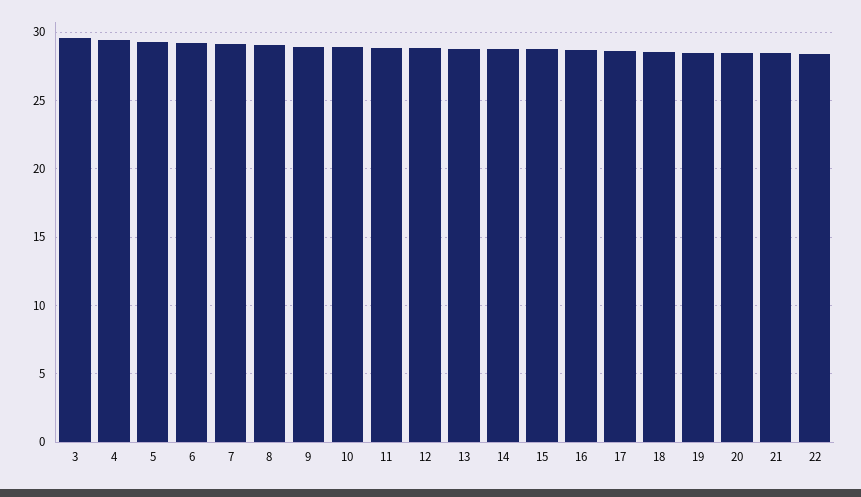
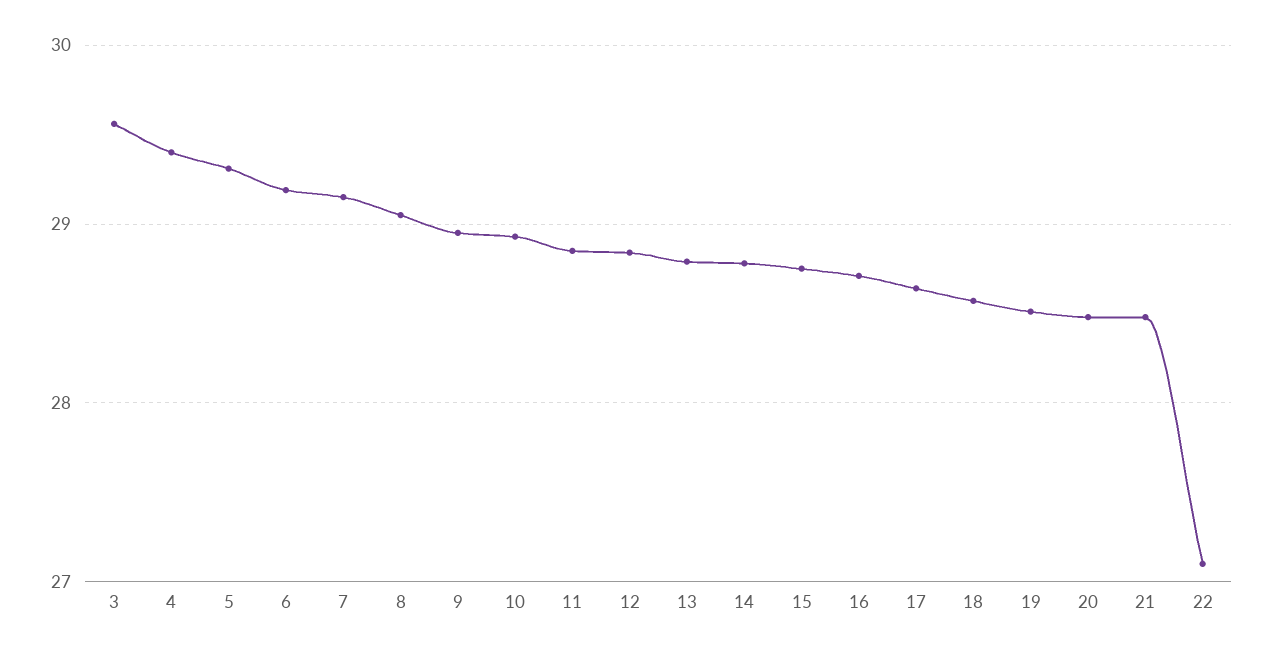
22: 28.5 -> 27.1

